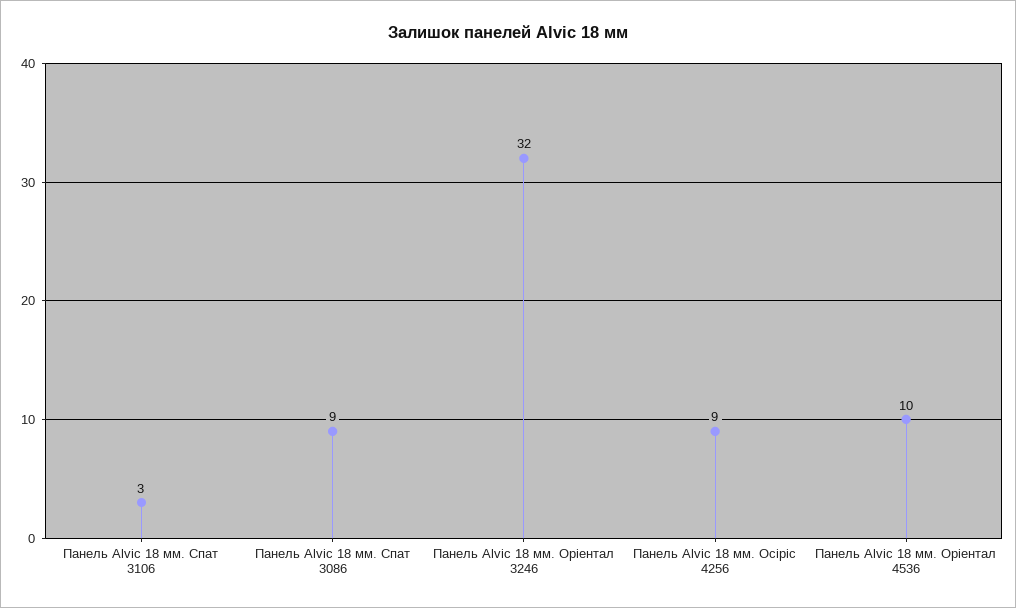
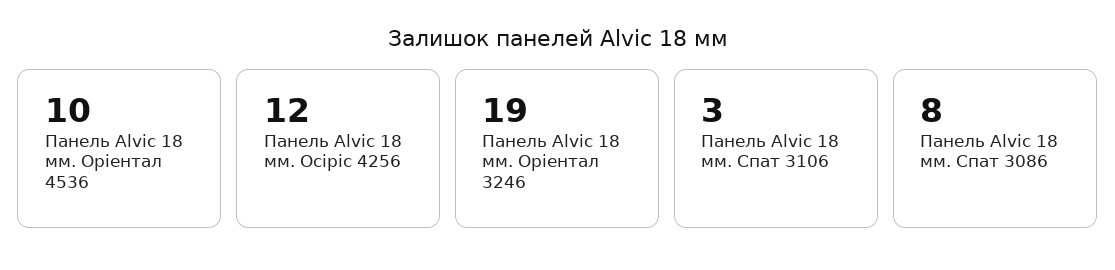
Панель Alvic 18 мм. Спат 3086: 9 -> 8
Панель Alvic 18 мм. Oріентал 3246: 32 -> 19
Панель Alvic 18 мм. Oсіріс 4256: 9 -> 12

